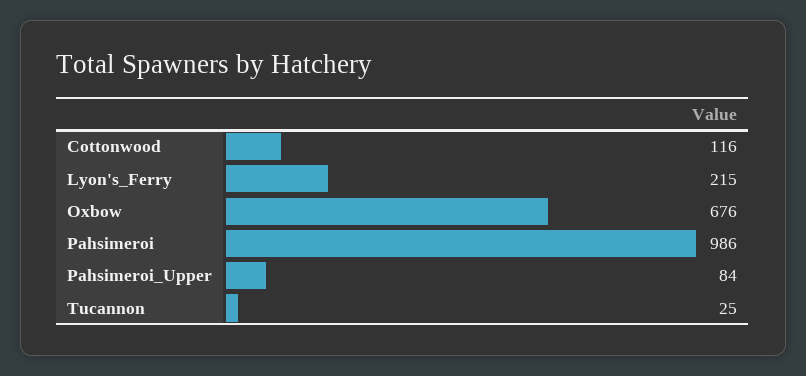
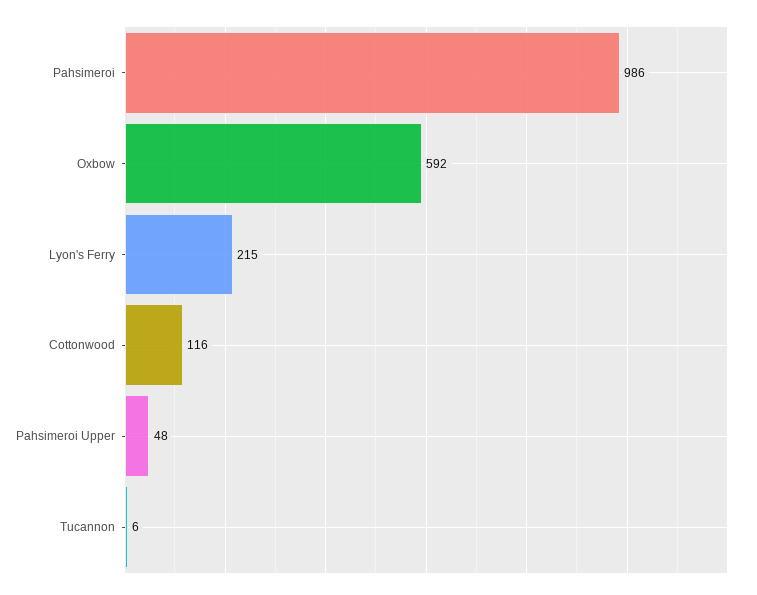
Oxbow: 676 -> 592
Pahsimeroi_Upper: 84 -> 48
Tucannon: 25 -> 6

